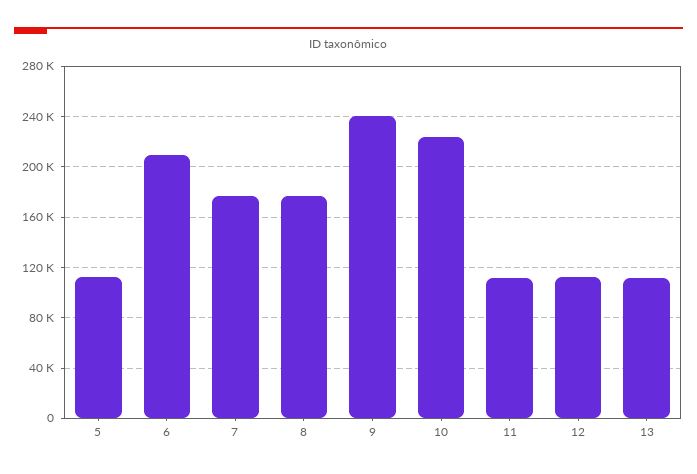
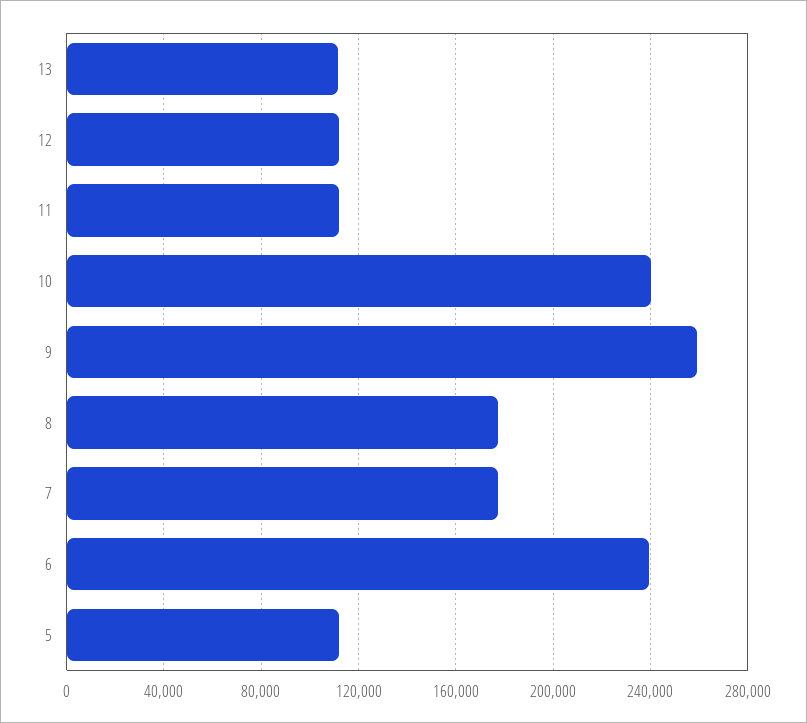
6: 210000 -> 240000
9: 240000 -> 260000
10: 225000 -> 240000

